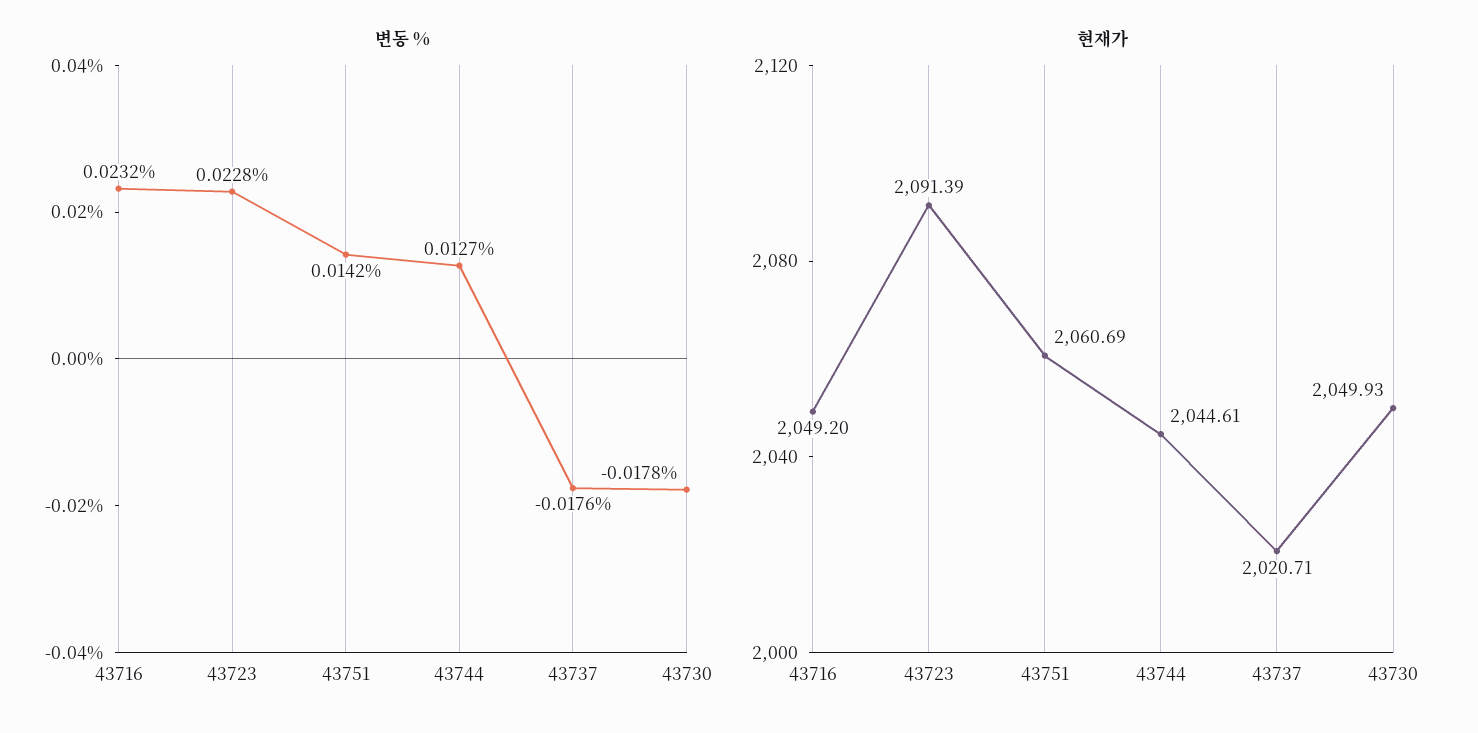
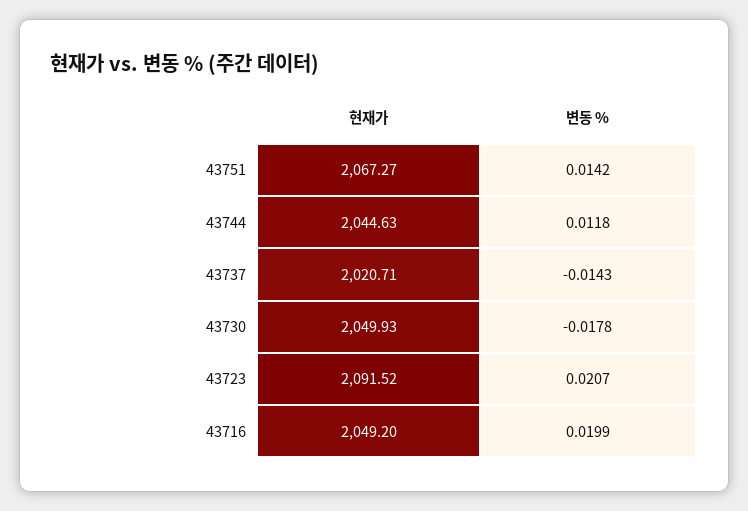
변동 %, 43716: 0.0232 -> 0.0199
변동 %, 43723: 0.0228 -> 0.0207
변동 %, 43744: 0.0127 -> 0.0118
변동 %, 43737: -0.0176 -> -0.0143
현재가, 43723: 2091.39 -> 2091.52
현재가, 43751: 2060.69 -> 2067.27
현재가, 43744: 2044.61 -> 2044.63

